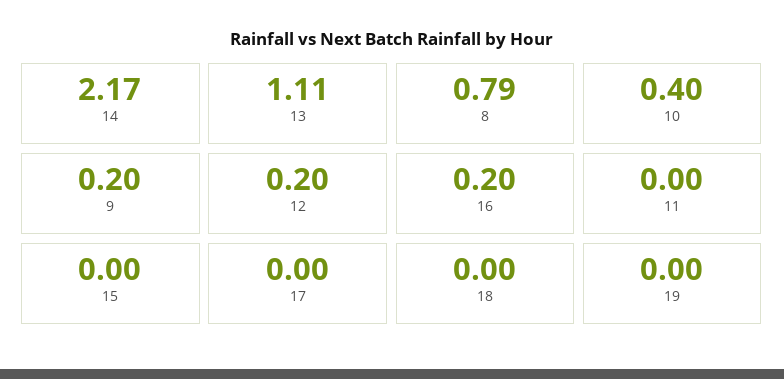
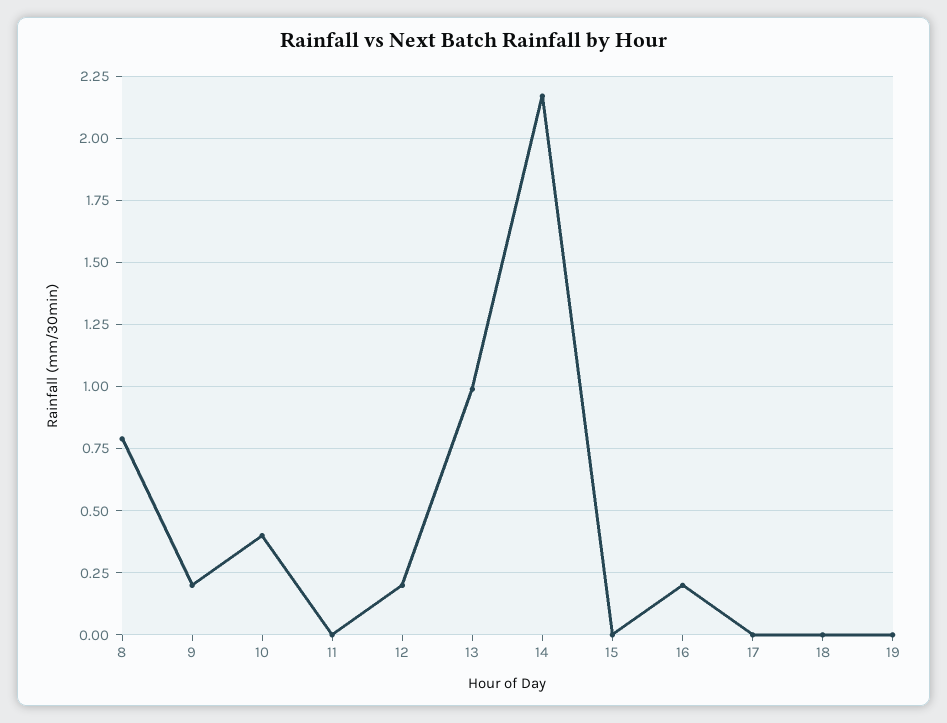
13: 1.11 -> 1

